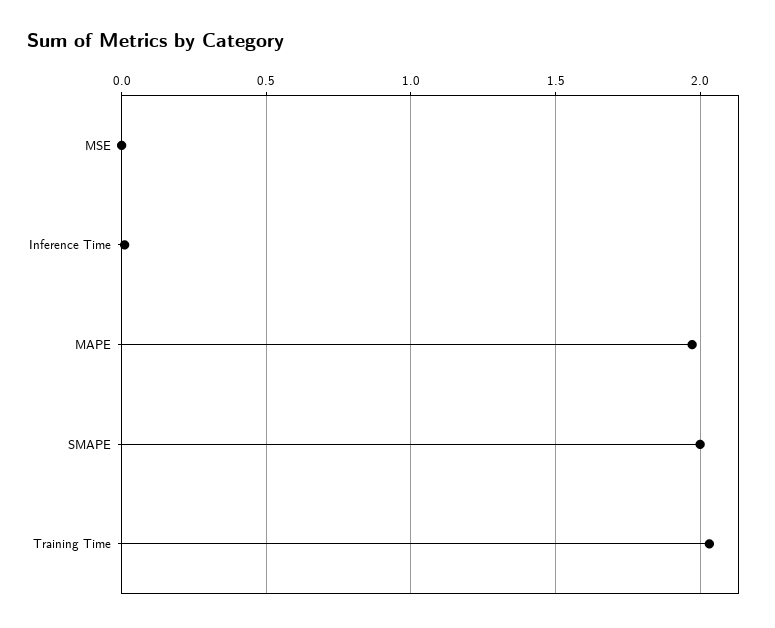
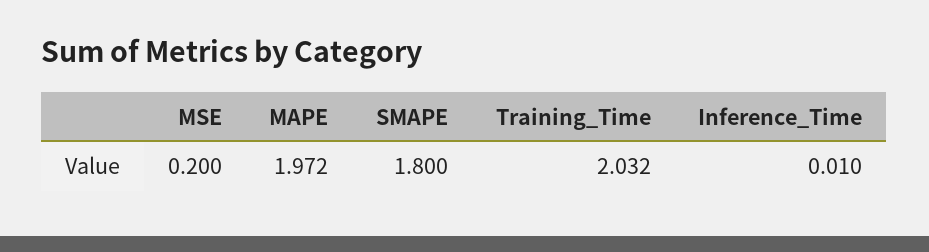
MSE: 0 -> 0.2
SMAPE: 2 -> 1.8

